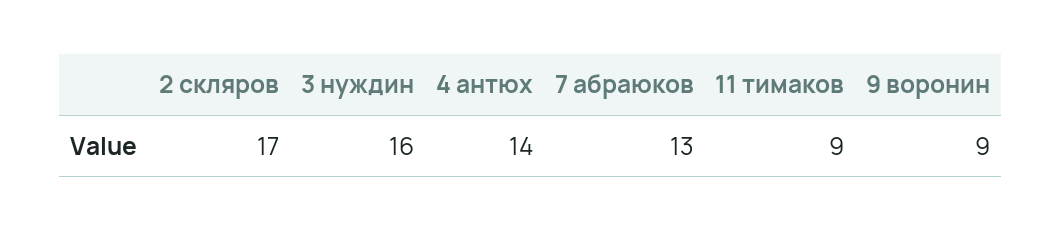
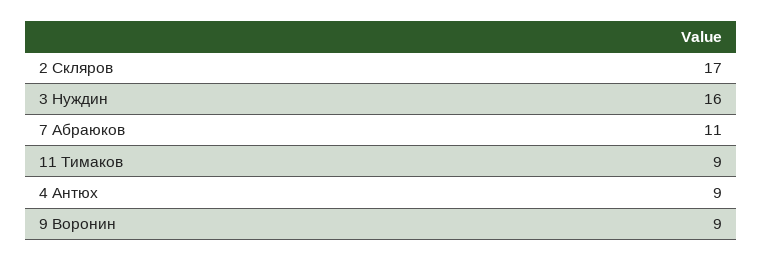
4 антюх: 14 -> 9
7 абраюков: 13 -> 11

